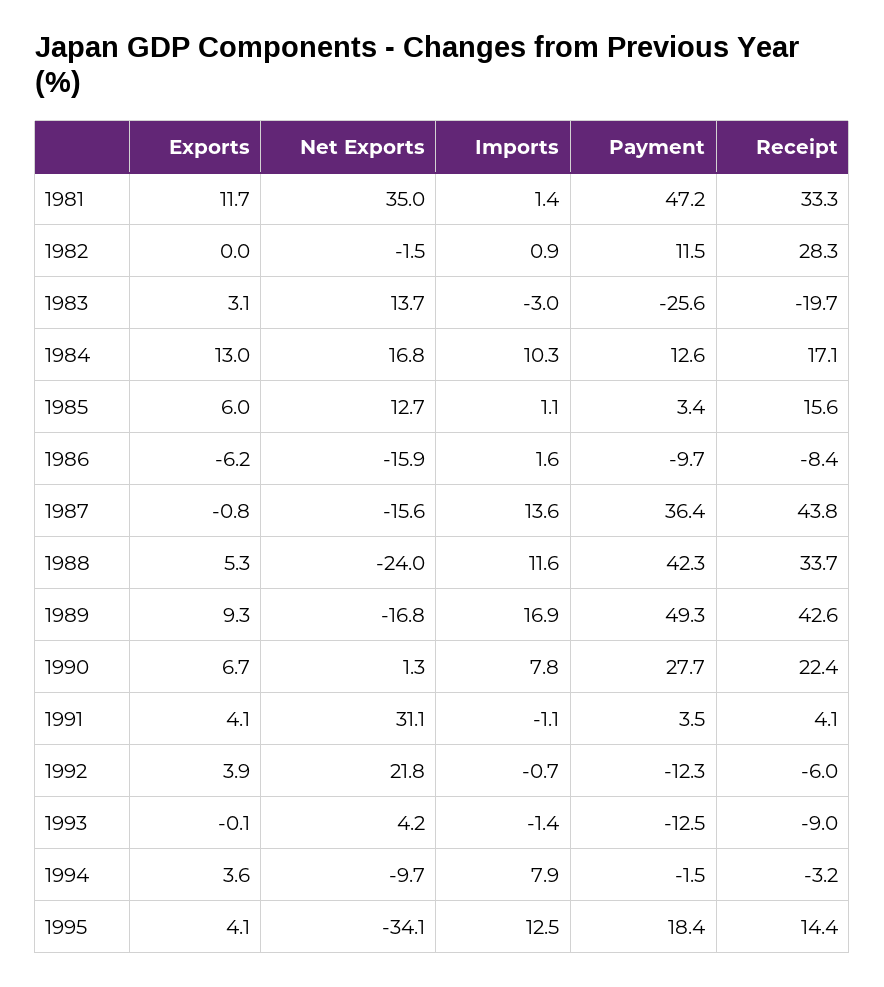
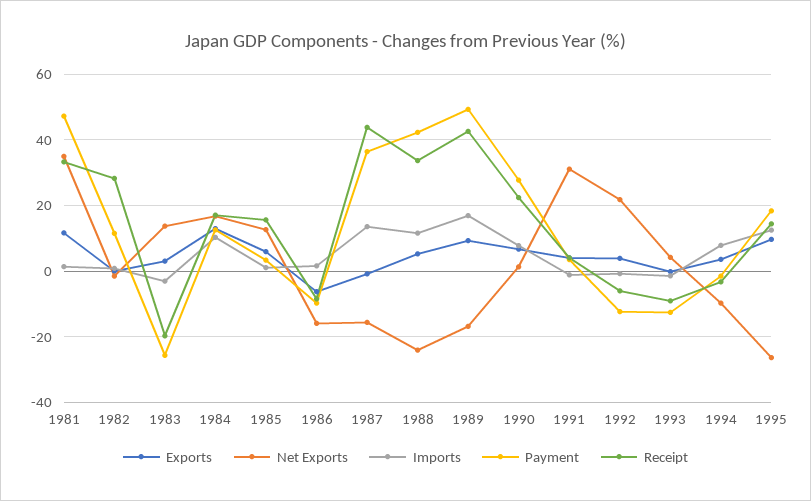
Exports, 1995: 4.1 -> 10
Net Exports, 1995: -34.1 -> -26

